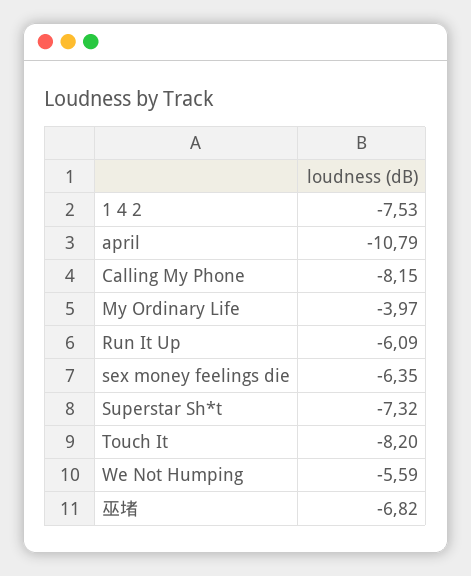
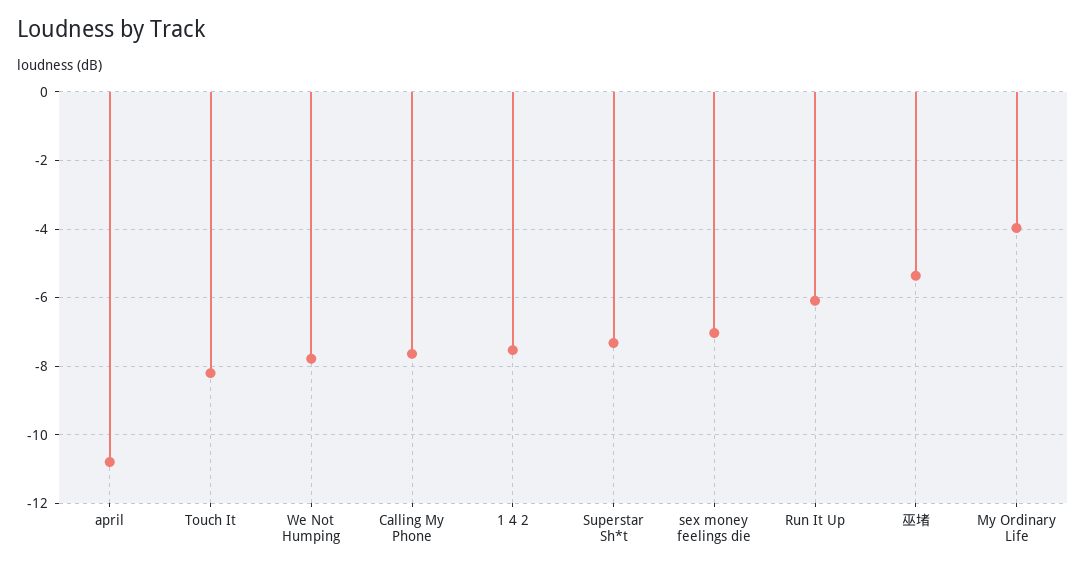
Calling My Phone: -8.15 -> -7.6
sex money feelings die: -6.35 -> -7
We Not Humping: -5.59 -> -7.8
巫堵: -6.82 -> -5.4

